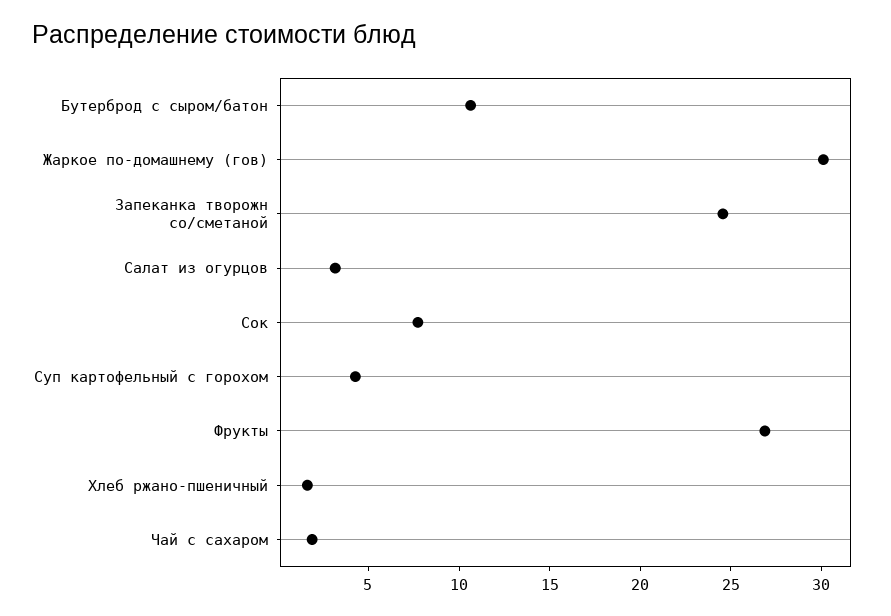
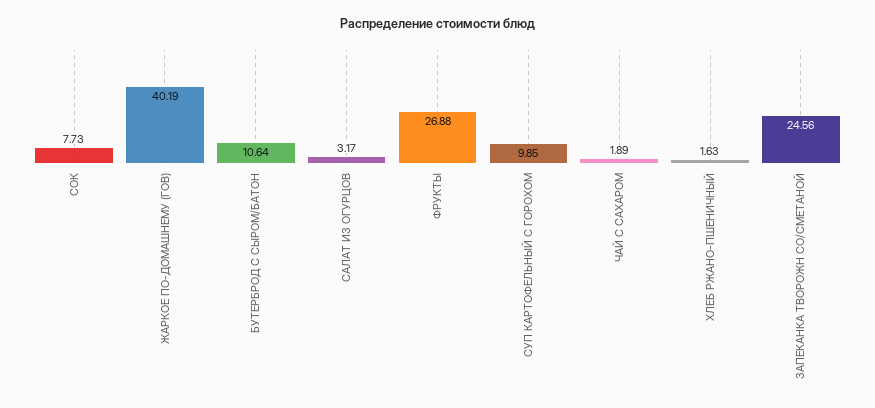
Жаркое по-домашнему (гов): 30 -> 40.19
Суп картофельный с горохом: 4 -> 9.85

